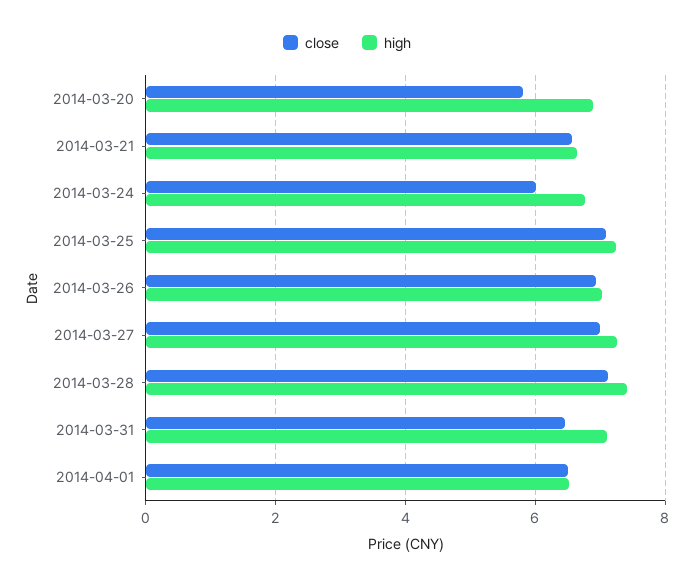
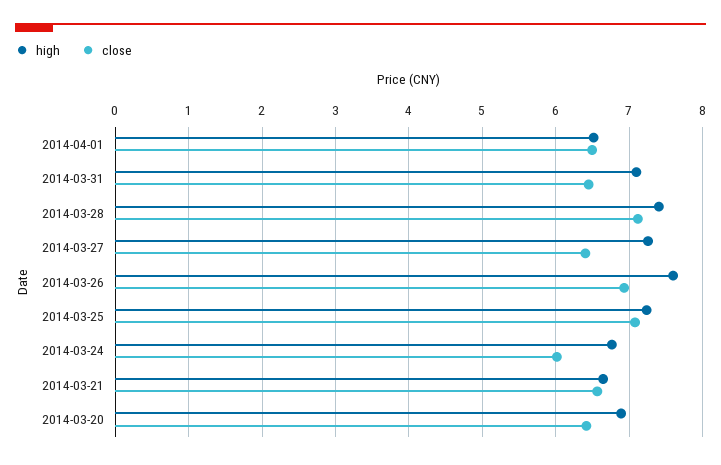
close, 2014-03-20: 5.8 -> 6.4
high, 2014-03-26: 7 -> 7.6
close, 2014-03-27: 7 -> 6.4

